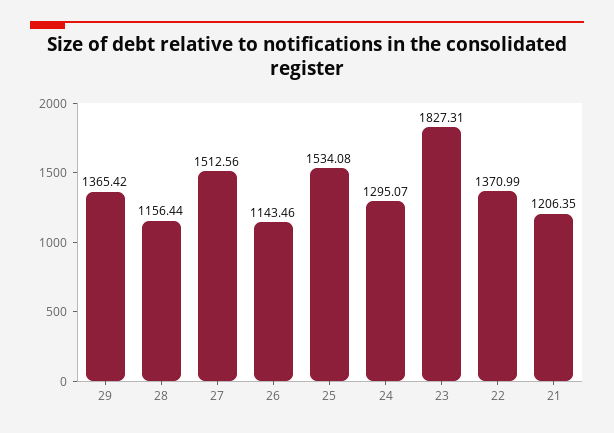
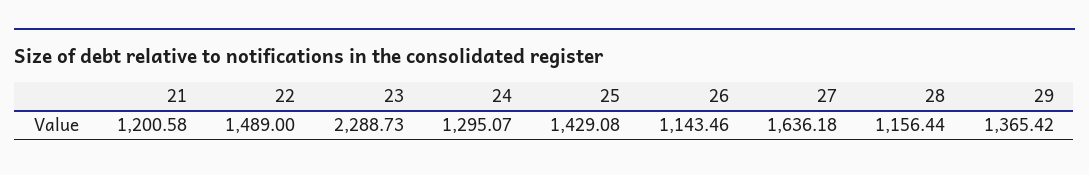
27: 1512.56 -> 1636.18
25: 1534.08 -> 1429.08
23: 1827.31 -> 2288.73
22: 1370.99 -> 1489
21: 1206.35 -> 1200.58

